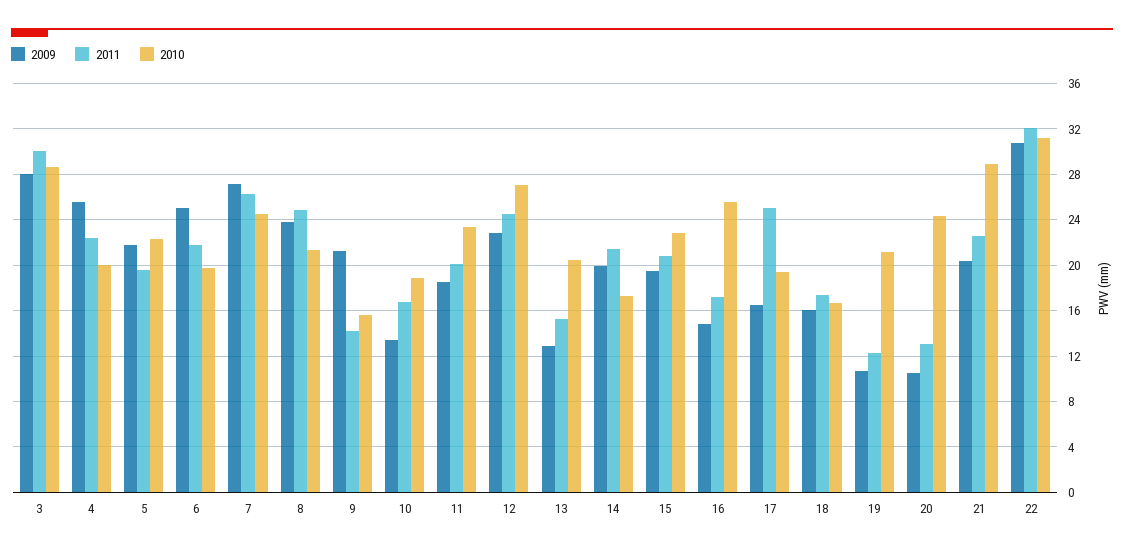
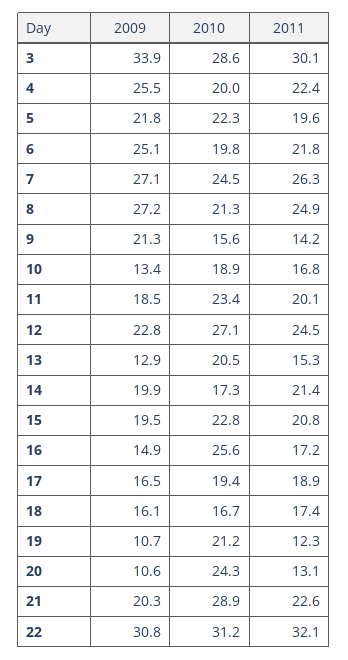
2009, 3: 28 -> 33.9
2009, 8: 24 -> 27.2
2011, 17: 25 -> 18.9

